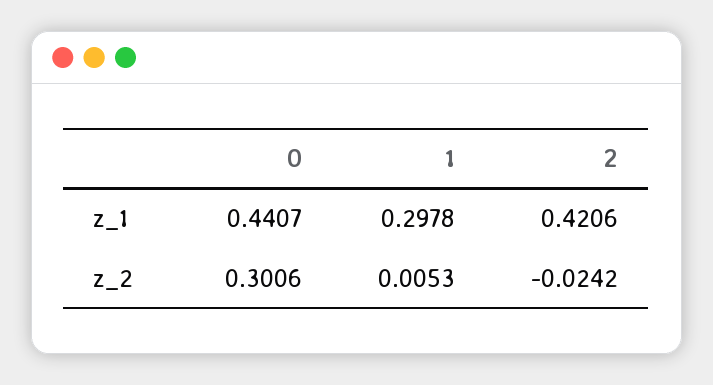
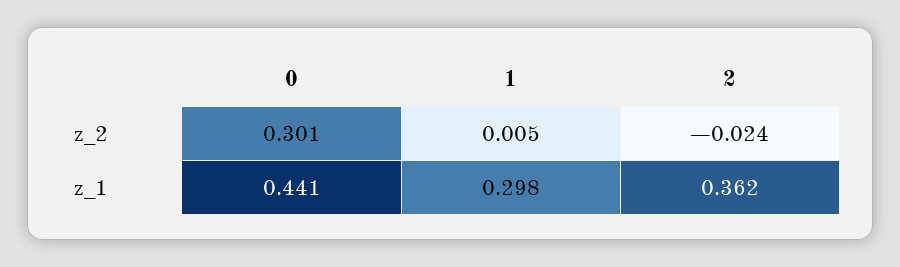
2, z_1: 0.4206 -> 0.362

